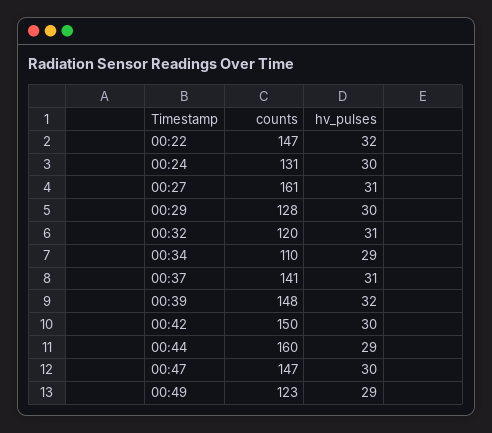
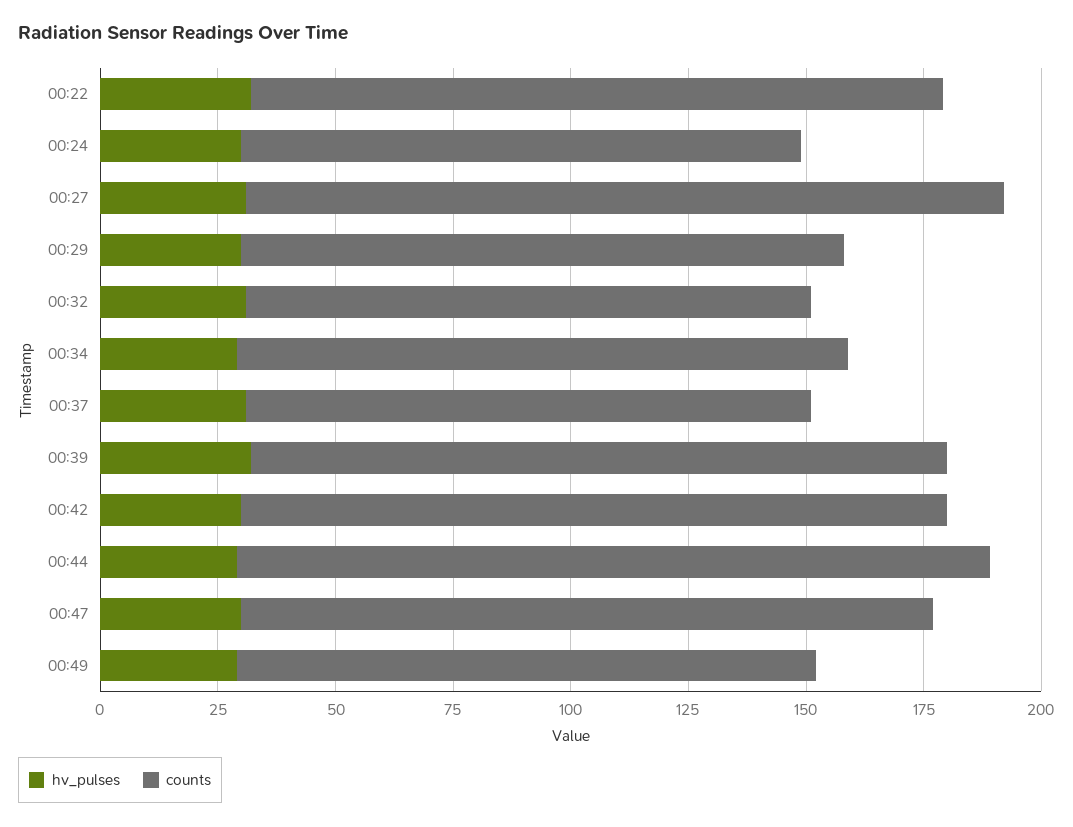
counts, 00:24: 131 -> 120
counts, 00:34: 110 -> 130
counts, 00:37: 141 -> 120

